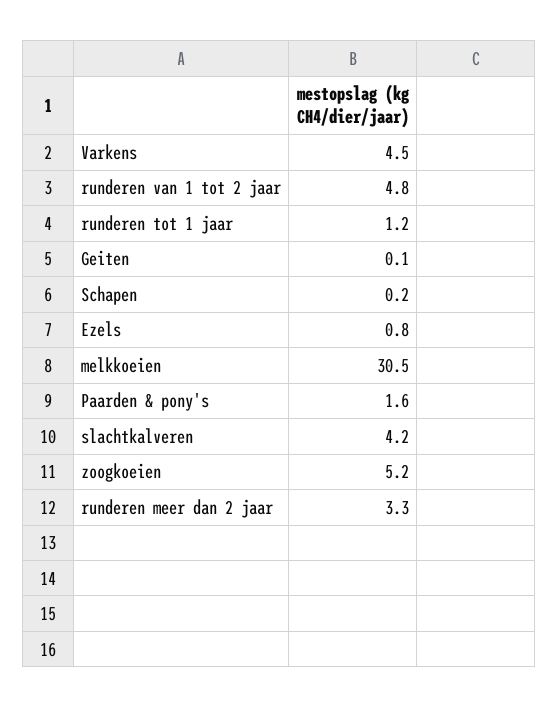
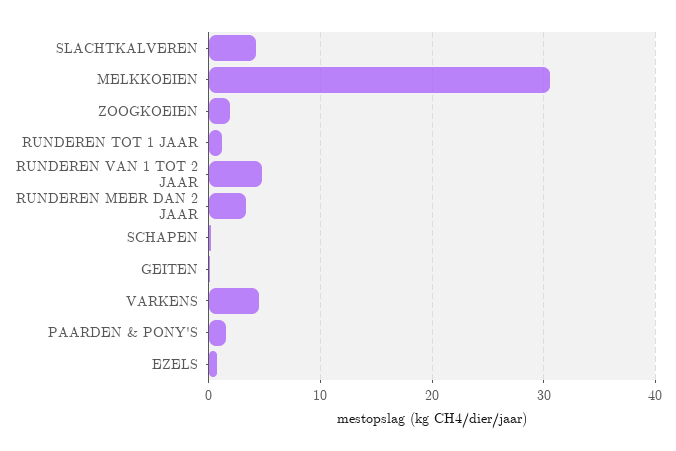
zoogkoeien: 5.2 -> 2

